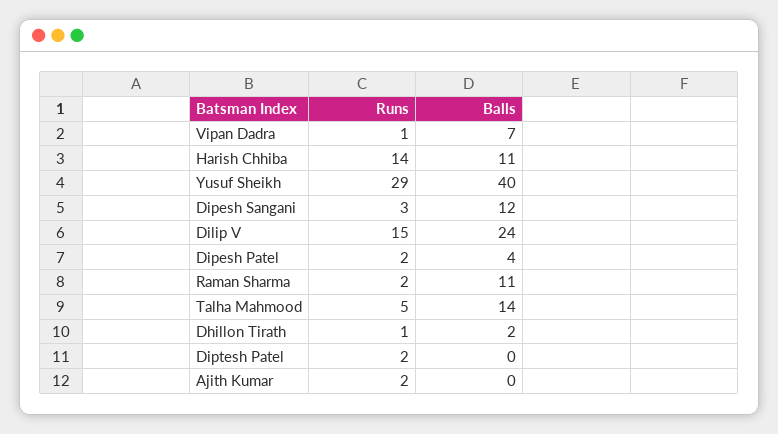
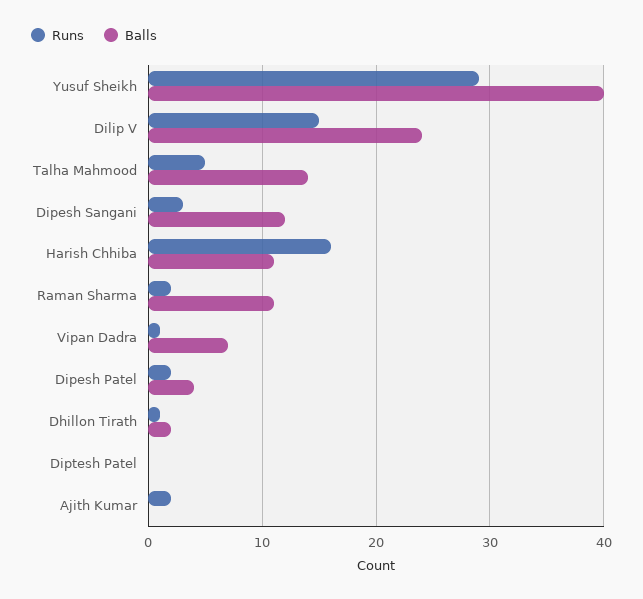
Runs, Harish Chhiba: 14 -> 16
Runs, Diptesh Patel: 2 -> 0

